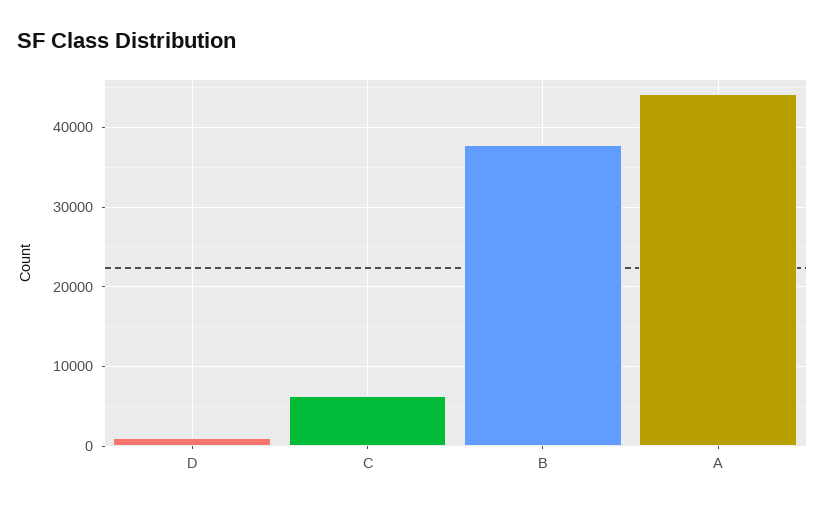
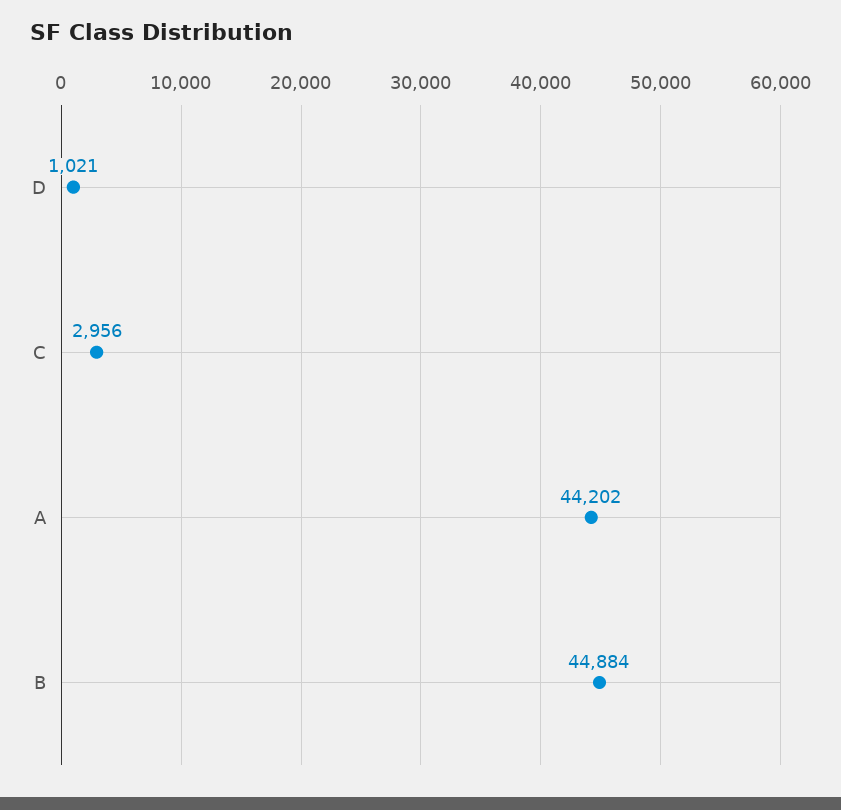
C: 6000 -> 2956
B: 38000 -> 44884

